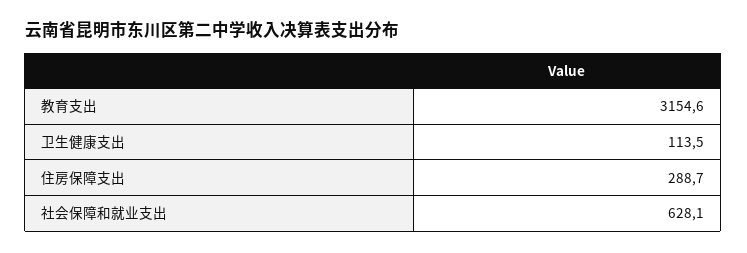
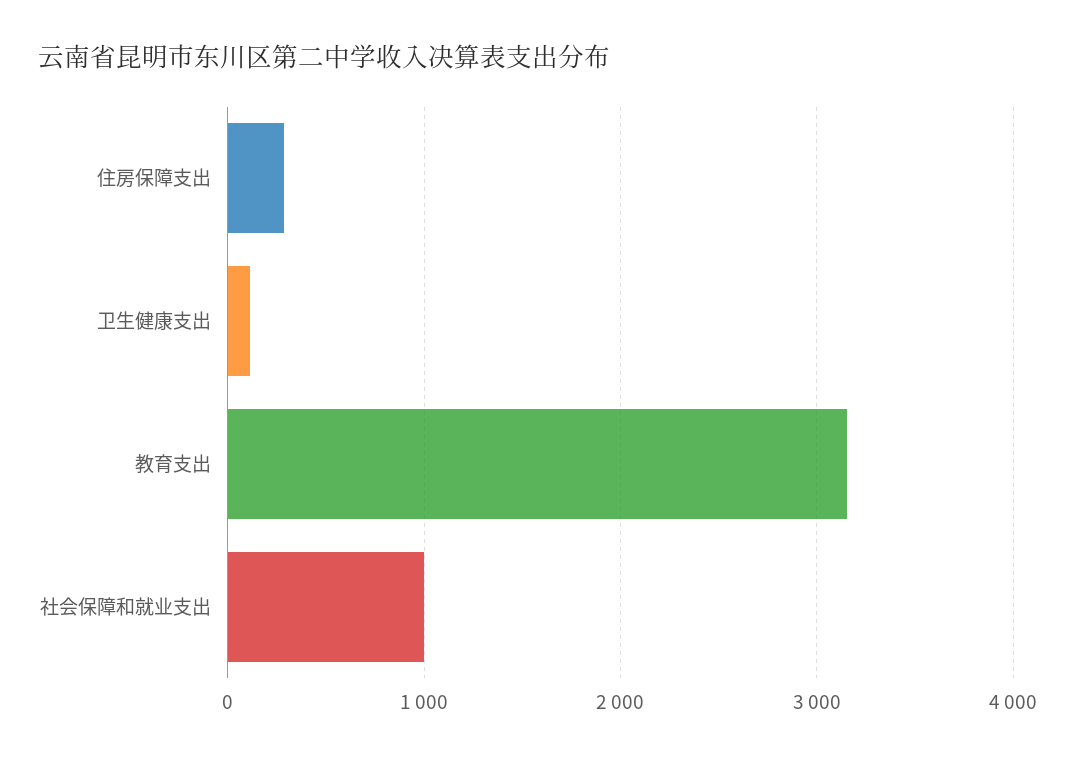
社会保障和就业支出: 628.1 -> 1000

